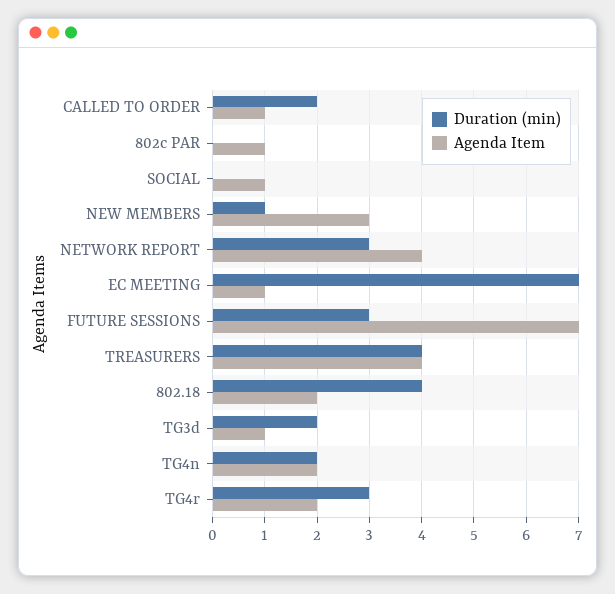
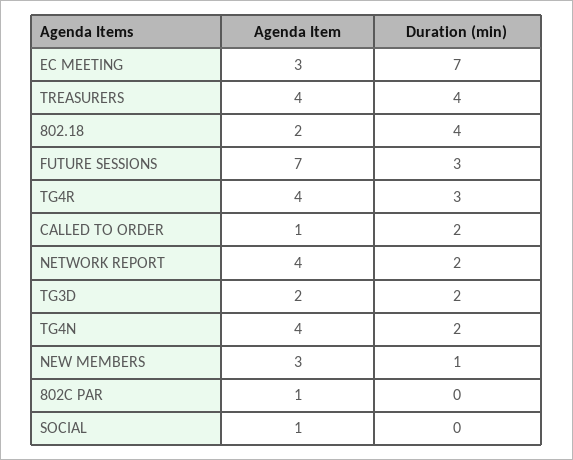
Duration (min), NETWORK REPORT: 3 -> 2
Agenda Item, EC MEETING: 1 -> 3
Agenda Item, TG3d: 1 -> 2
Agenda Item, TG4n: 2 -> 4
Agenda Item, TG4r: 2 -> 4

